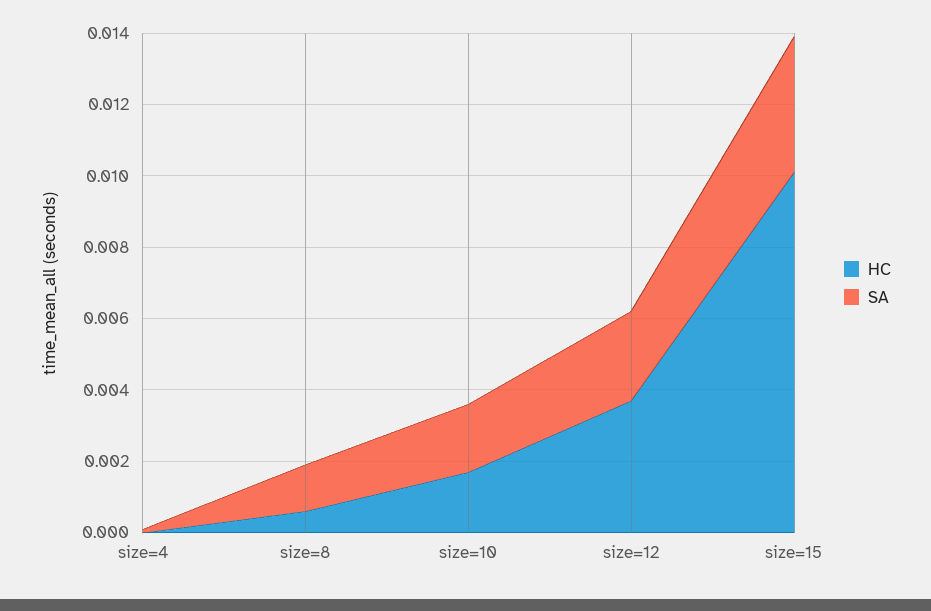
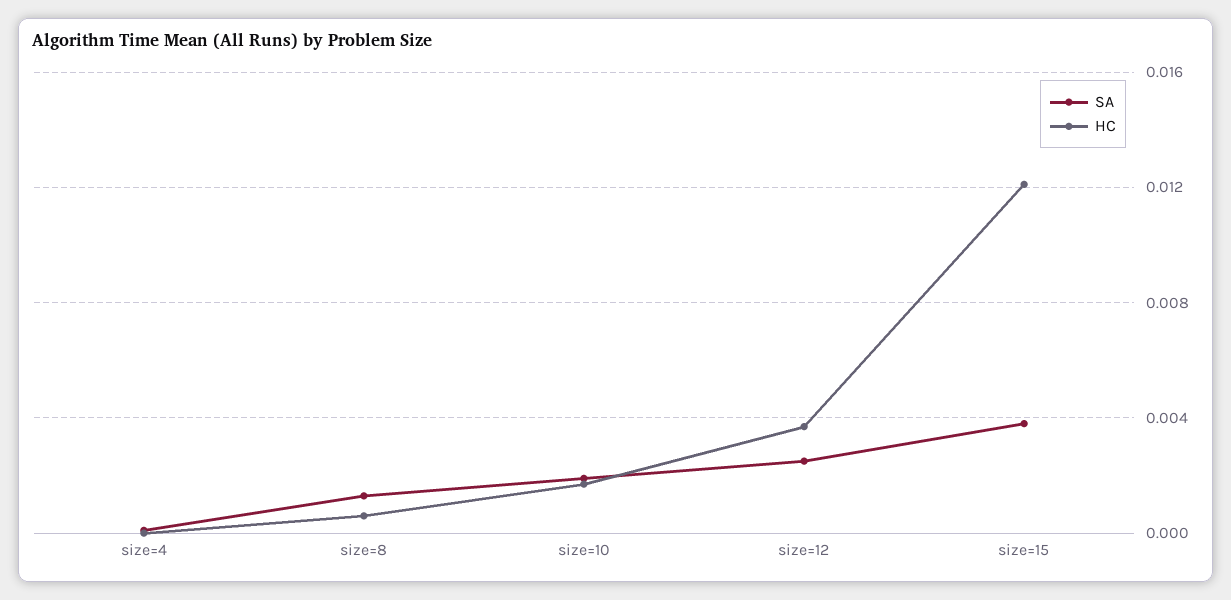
HC, size=15: 0.01 -> 0.012

